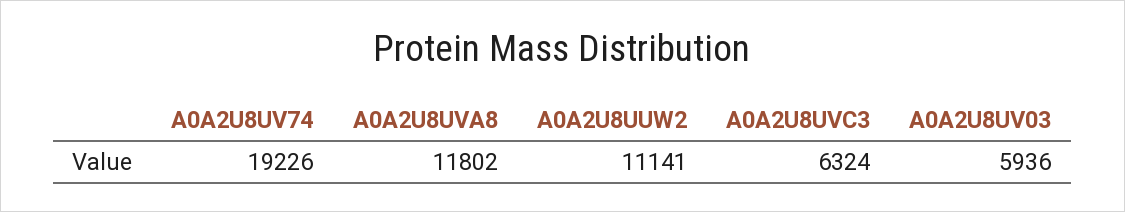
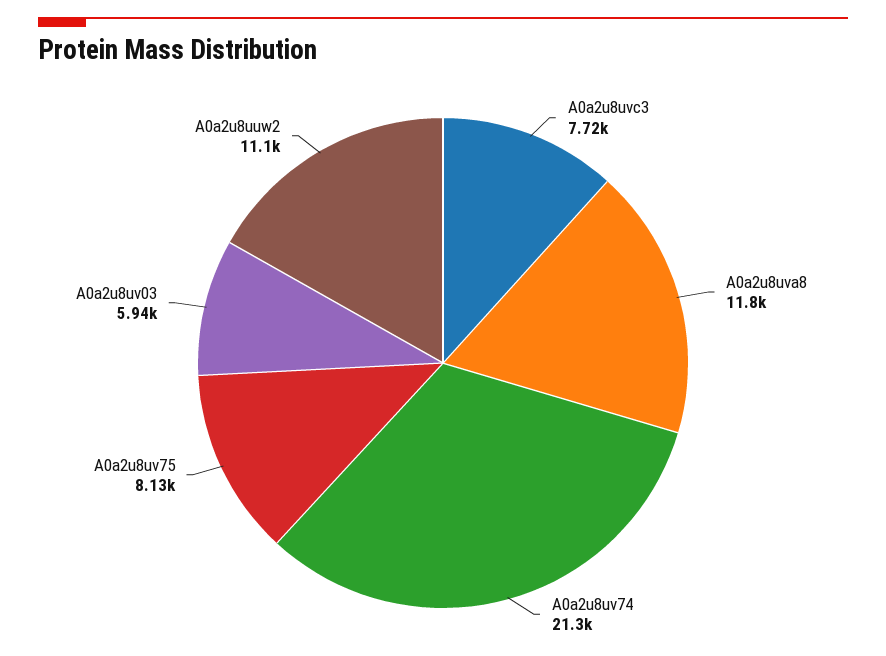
A0A2U8UV74: 19226 -> 21300
A0A2U8UVC3: 6324 -> 7720
A0a2u8uv75: none -> 8130

